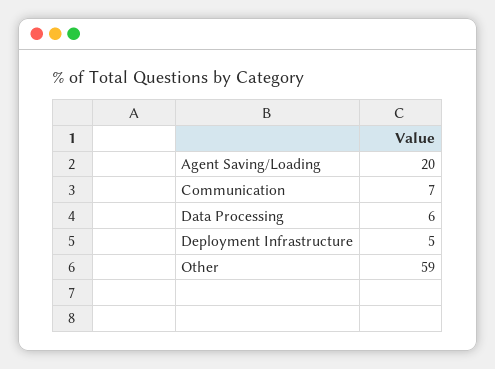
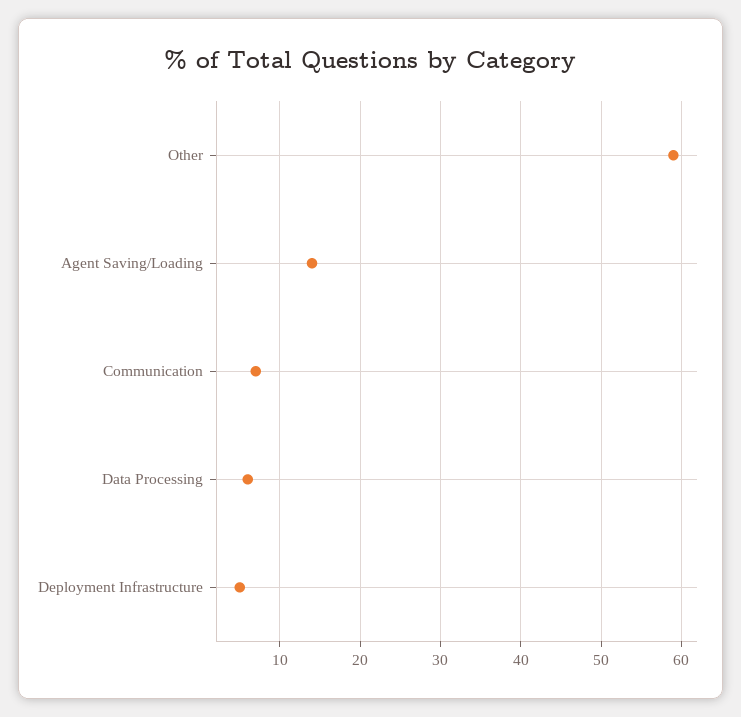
Agent Saving/Loading: 20 -> 14

